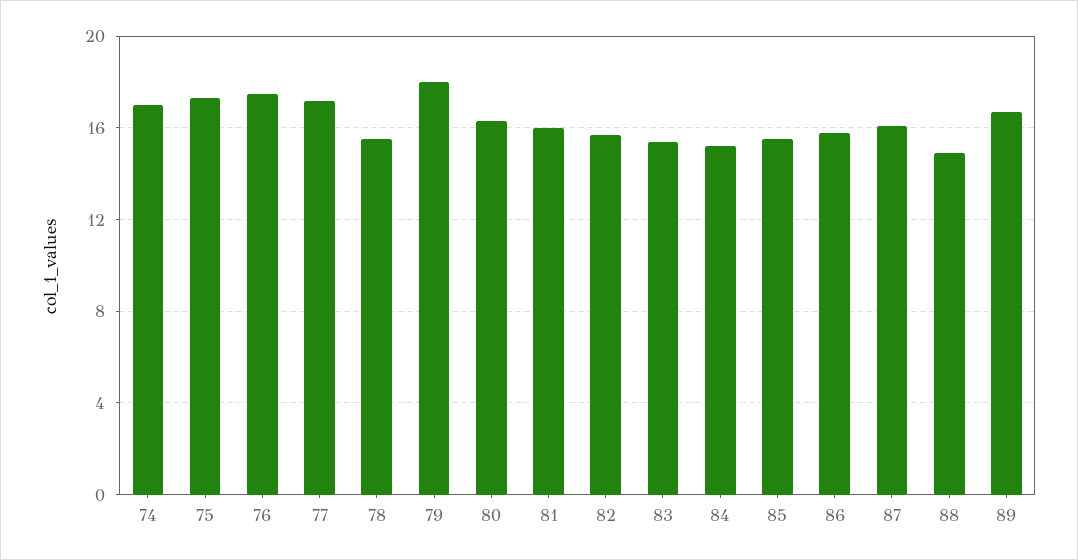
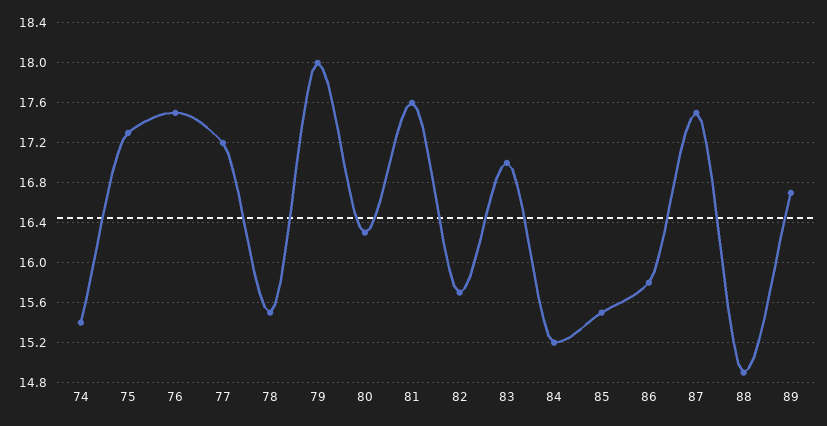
74: 17 -> 15.4
81: 16 -> 17.6
83: 15.5 -> 17
87: 16 -> 17.5

